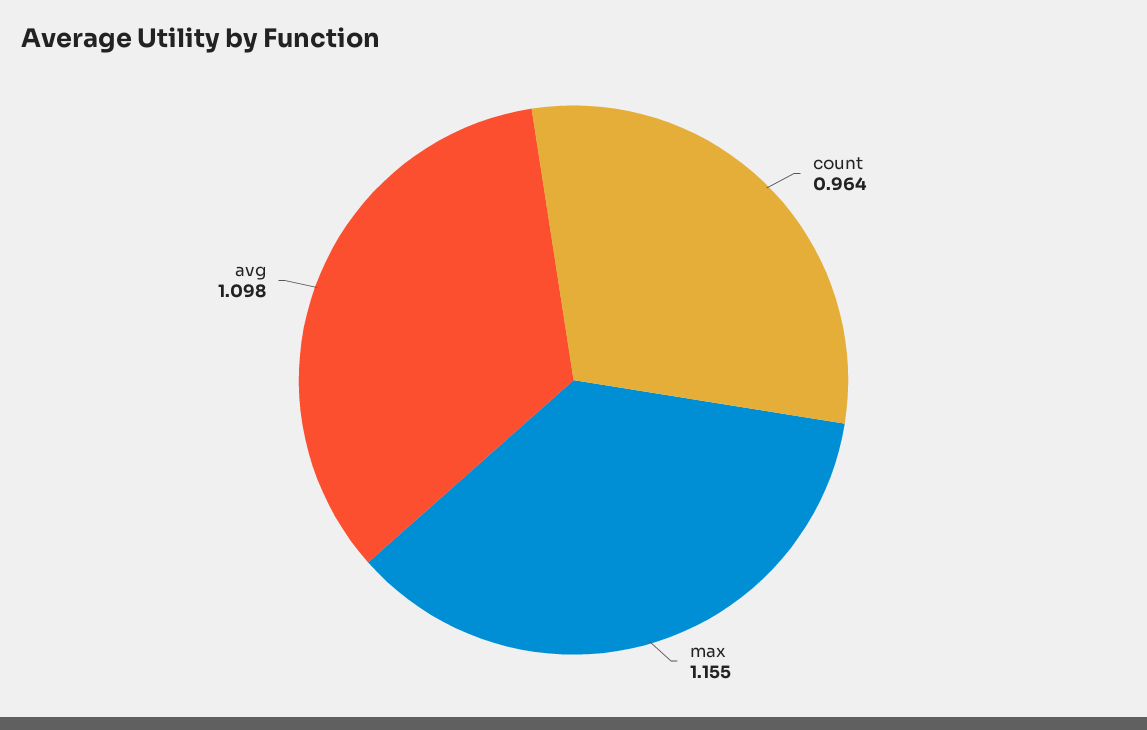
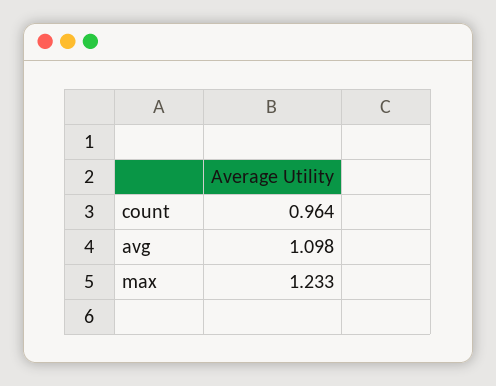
max: 1.155 -> 1.233

